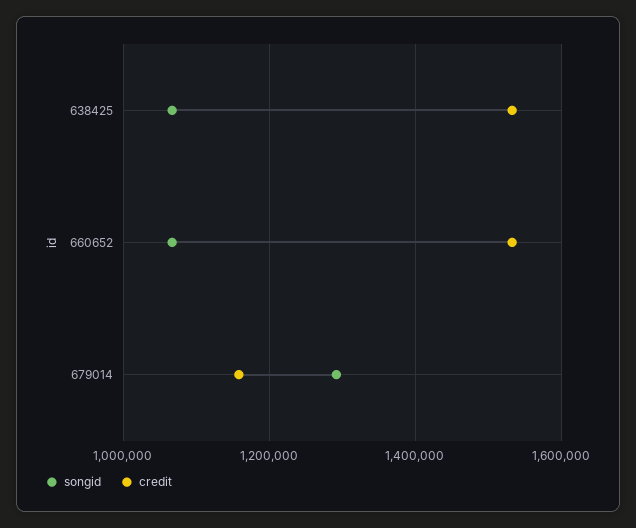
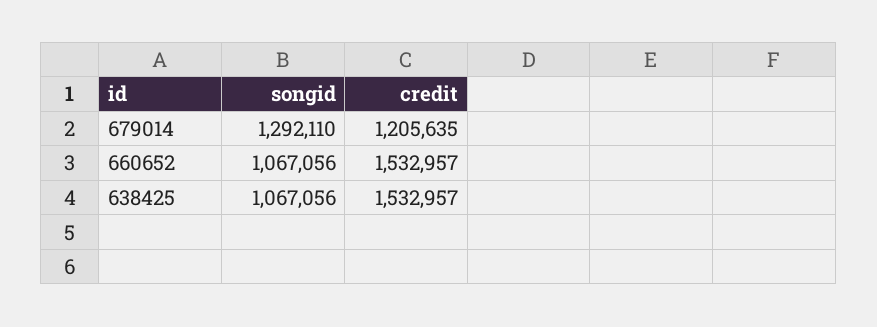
credit, 679014: 1160000 -> 1205635

